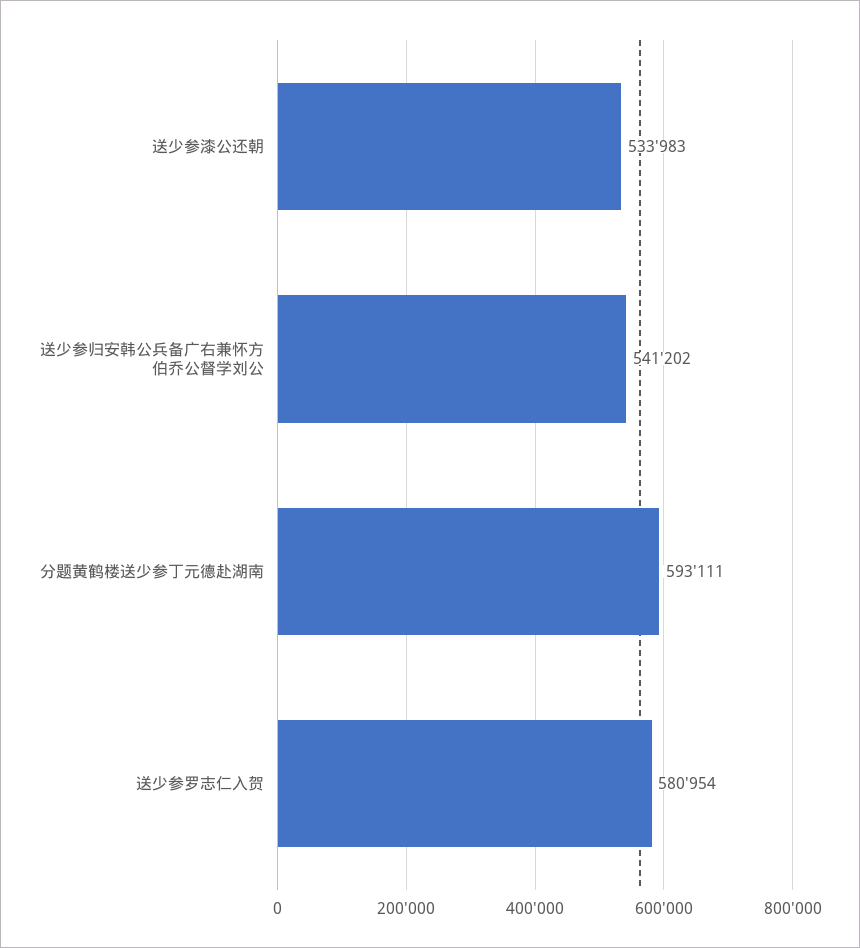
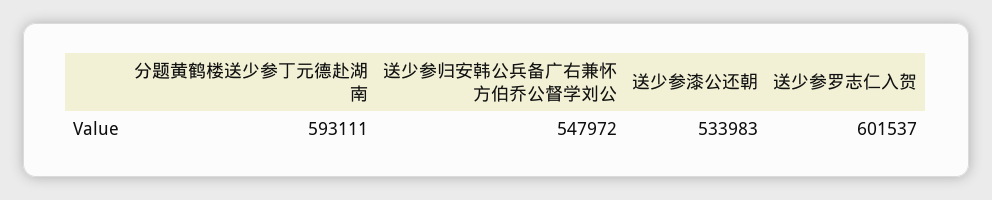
送少参归安韩公兵备广右兼怀方伯乔公督学刘公: 541202 -> 547972
送少参罗志仁入贺: 580954 -> 601537

